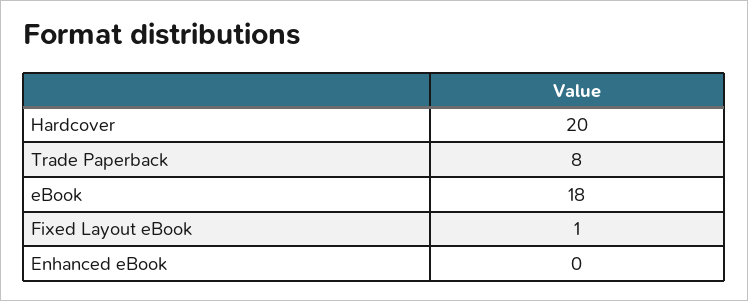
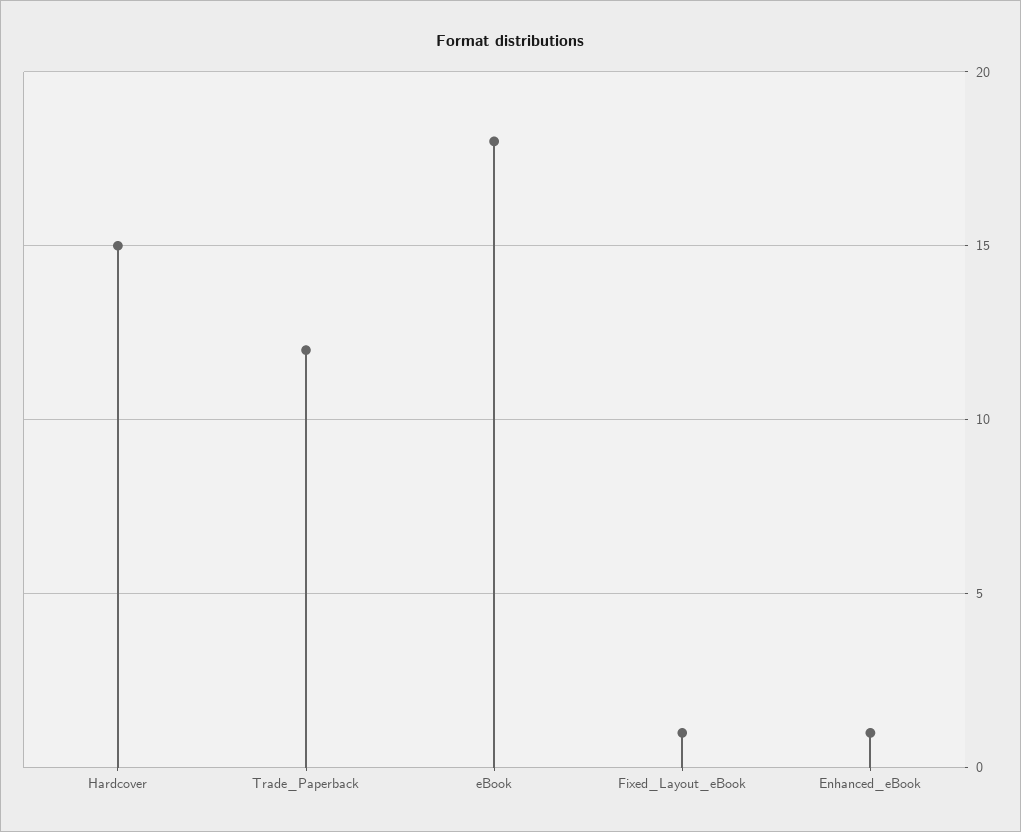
Hardcover: 20 -> 15
Trade Paperback: 8 -> 12
Enhanced eBook: 0 -> 1

